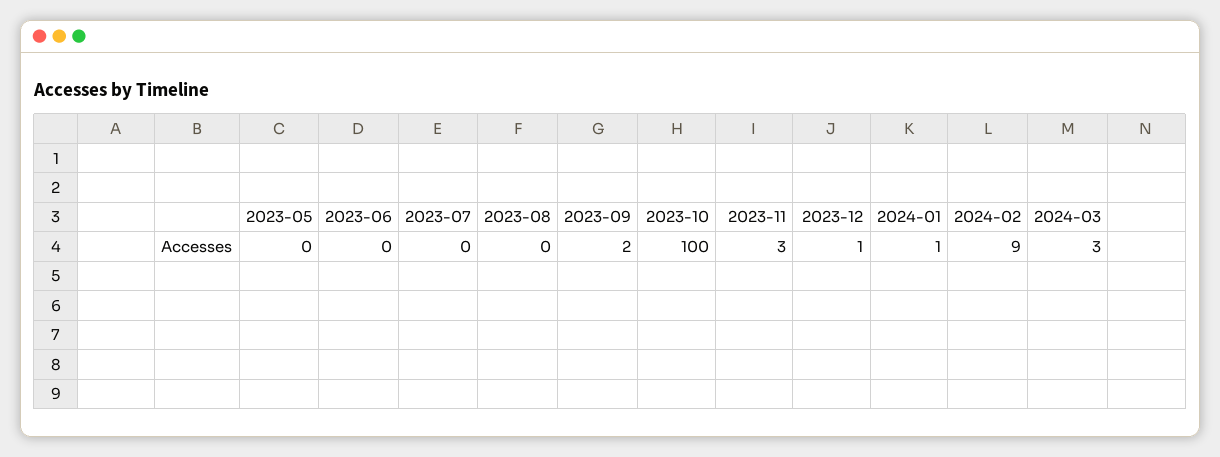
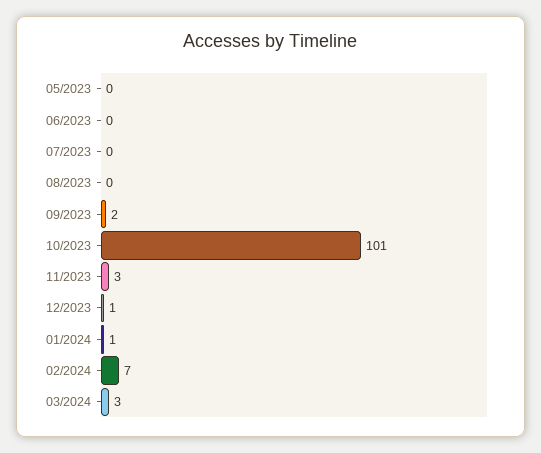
2023-10: 100 -> 101
2024-02: 9 -> 7

